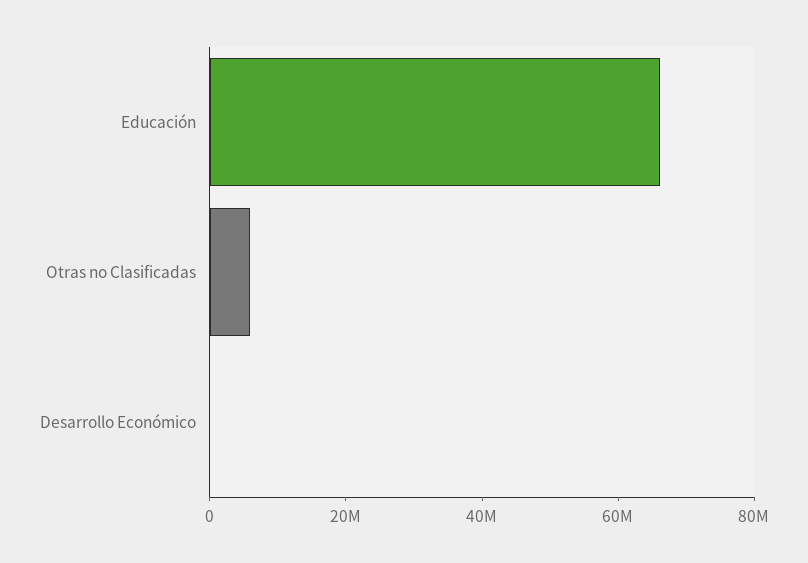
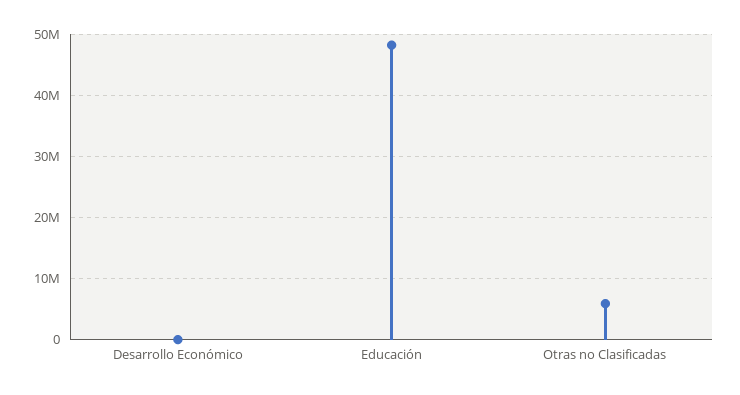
Educación: 65000000 -> 48000000

